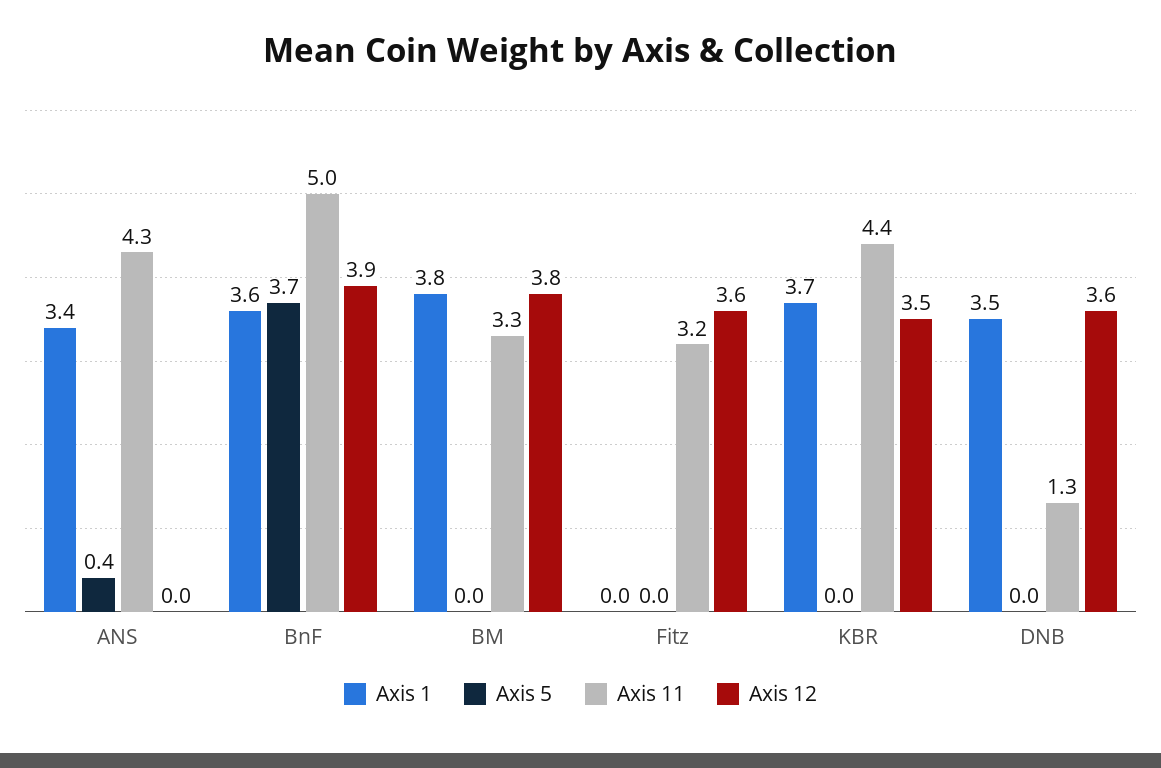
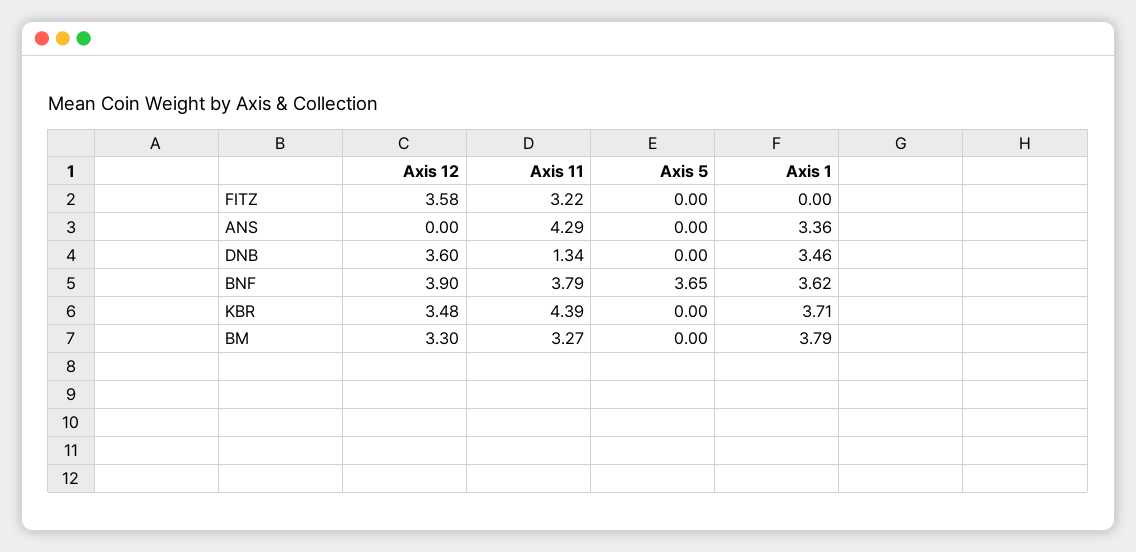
Axis 5, ANS: 0.4 -> 0
Axis 11, BnF: 5 -> 3.79
Axis 12, BM: 3.8 -> 3.3

